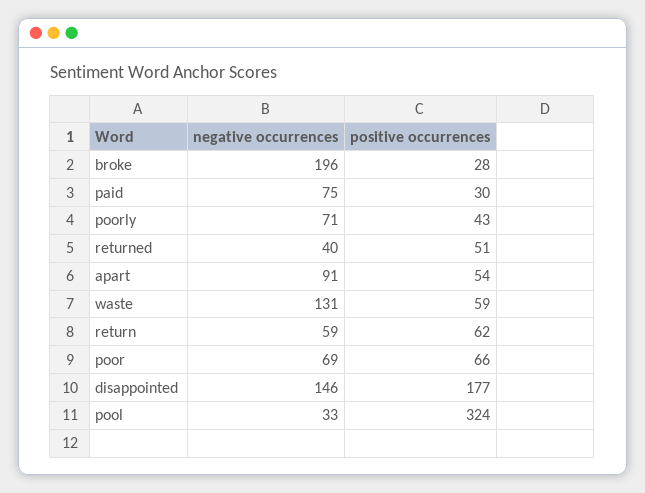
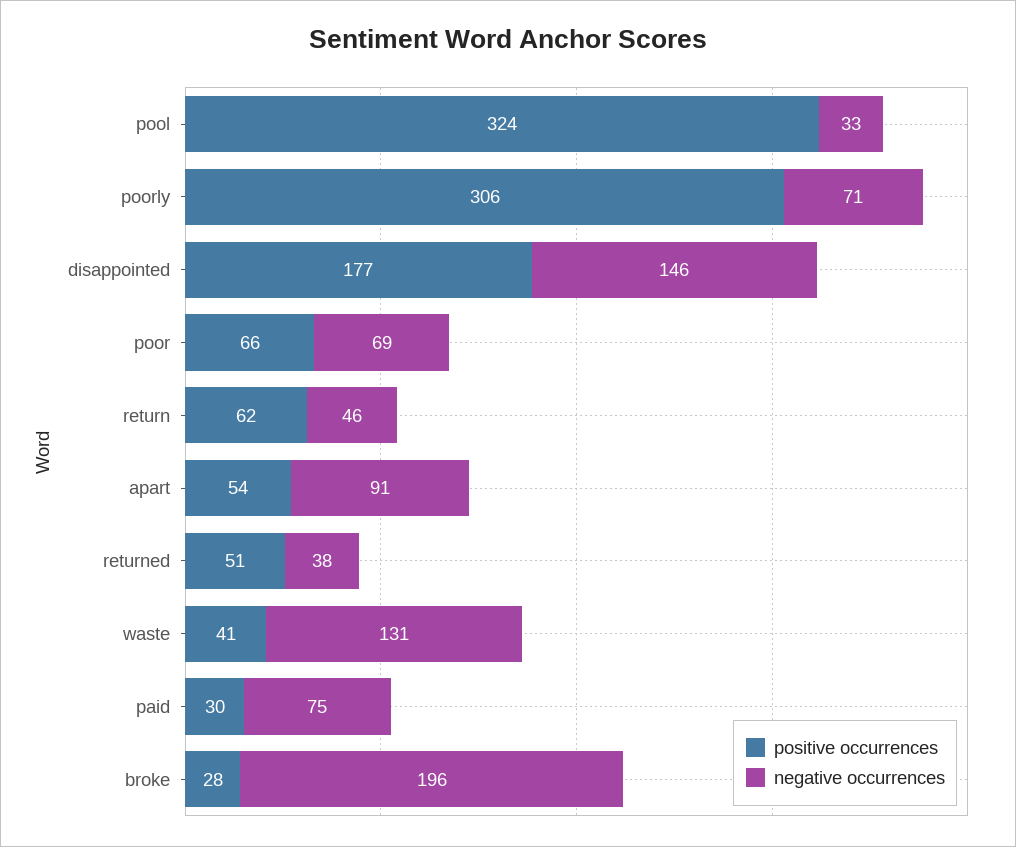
positive occurrences, poorly: 43 -> 306
negative occurrences, returned: 40 -> 38
positive occurrences, waste: 59 -> 41
negative occurrences, return: 59 -> 46

